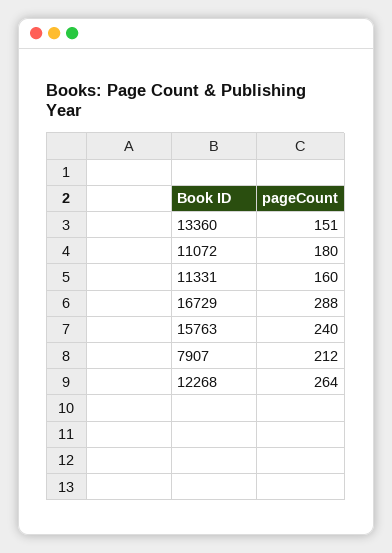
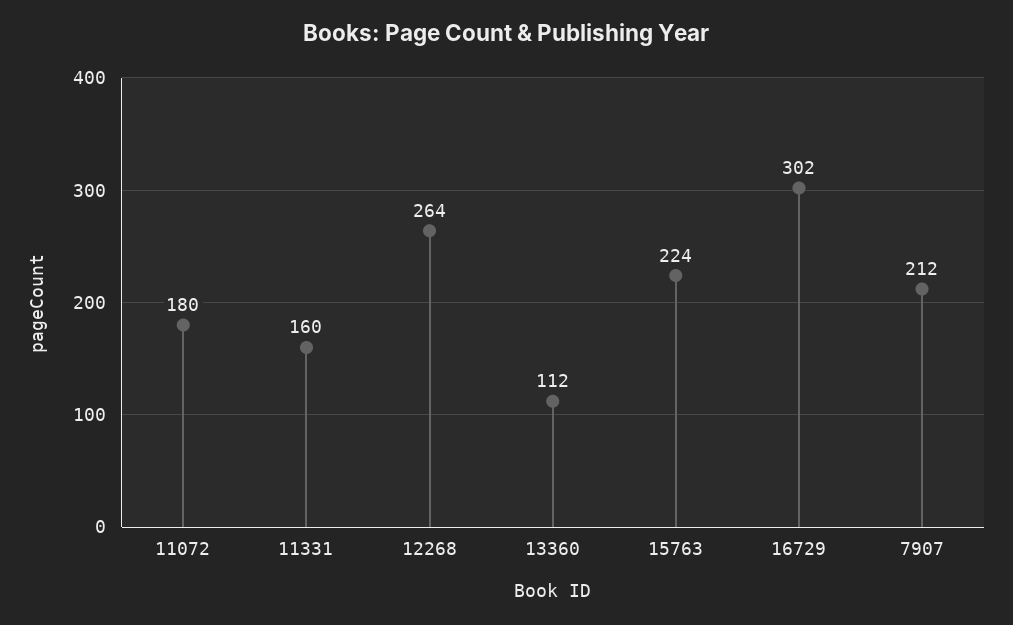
13360: 151 -> 112
16729: 288 -> 302
15763: 240 -> 224

